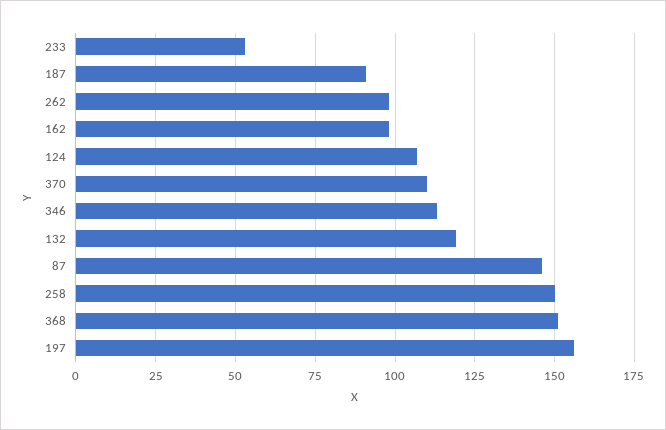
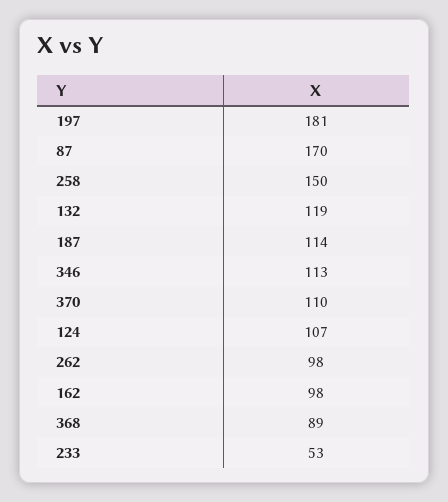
187: 90 -> 114
87: 145 -> 170
368: 150 -> 89
197: 155 -> 181

